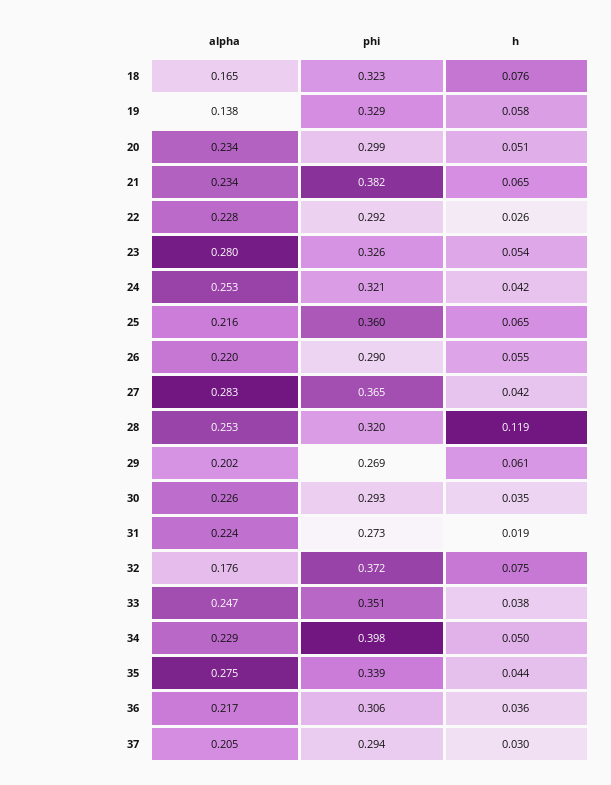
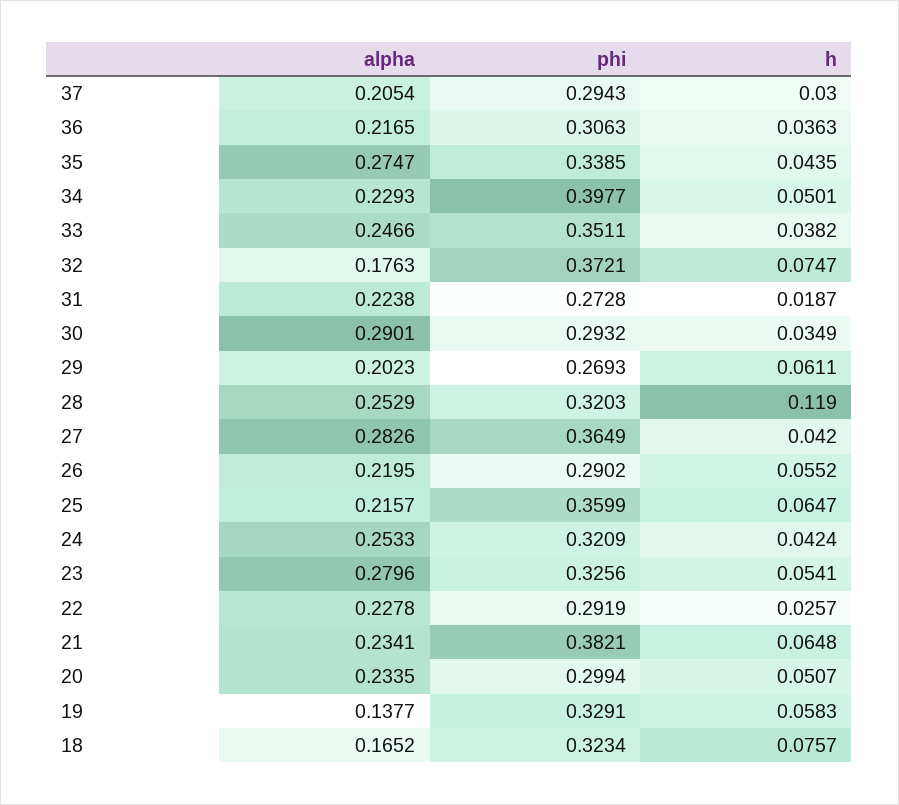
alpha, 30: 0.226 -> 0.2901

